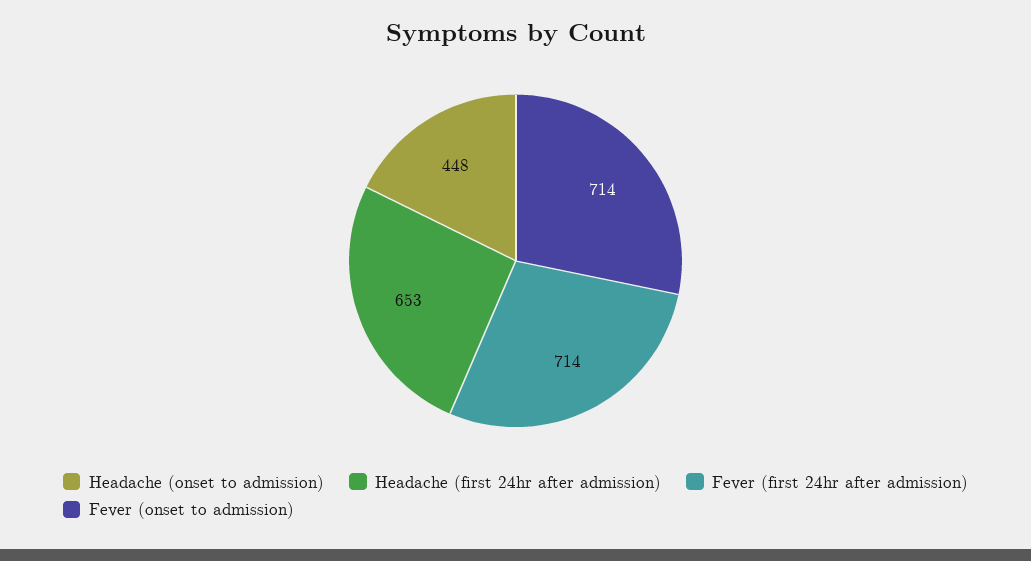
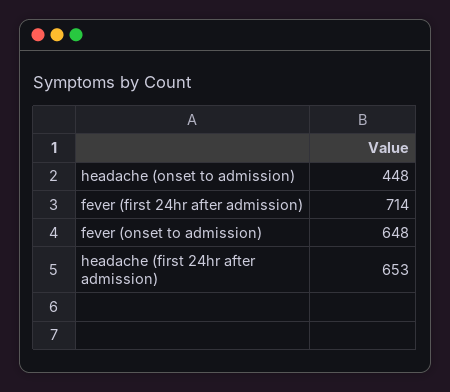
Fever (onset to admission): 714 -> 648

